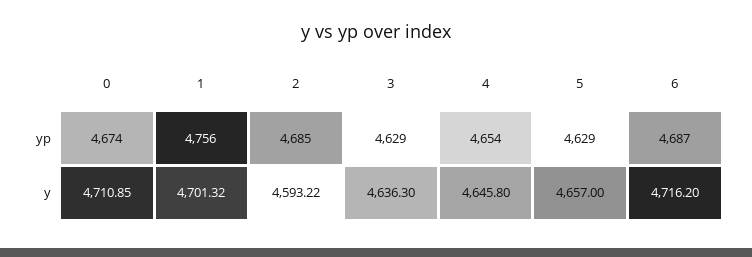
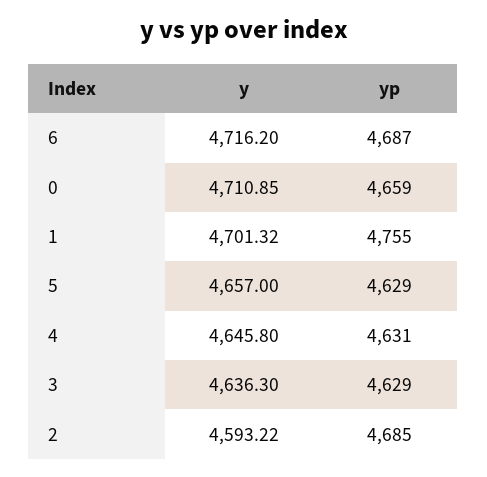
0, yp: 4674 -> 4659
1, yp: 4756 -> 4755
4, yp: 4654 -> 4631

